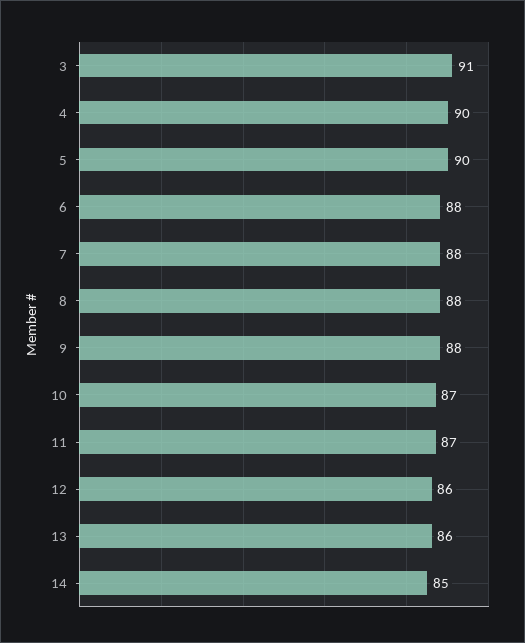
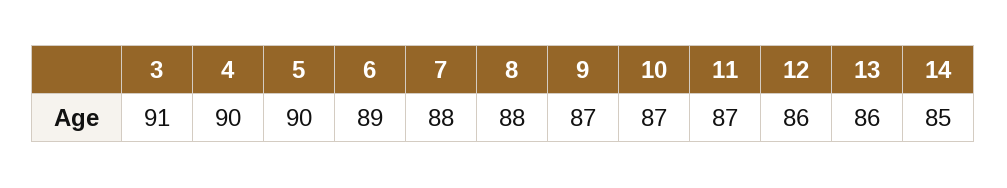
6: 88 -> 89
9: 88 -> 87

